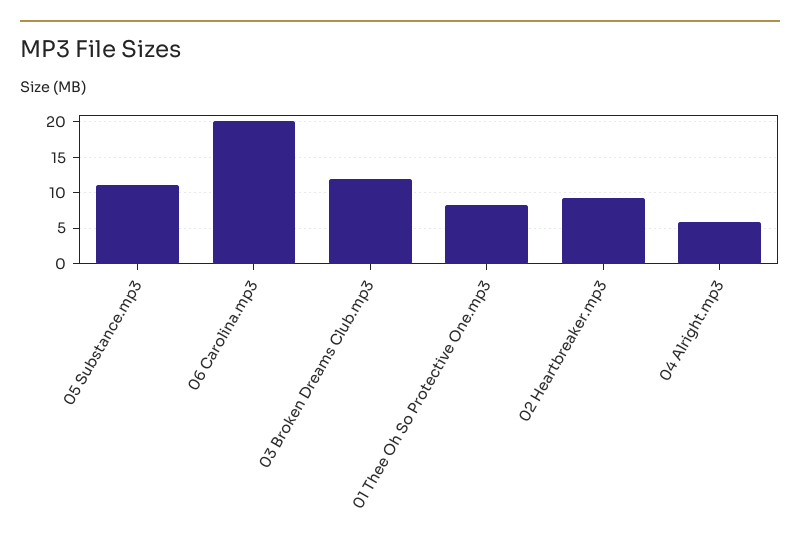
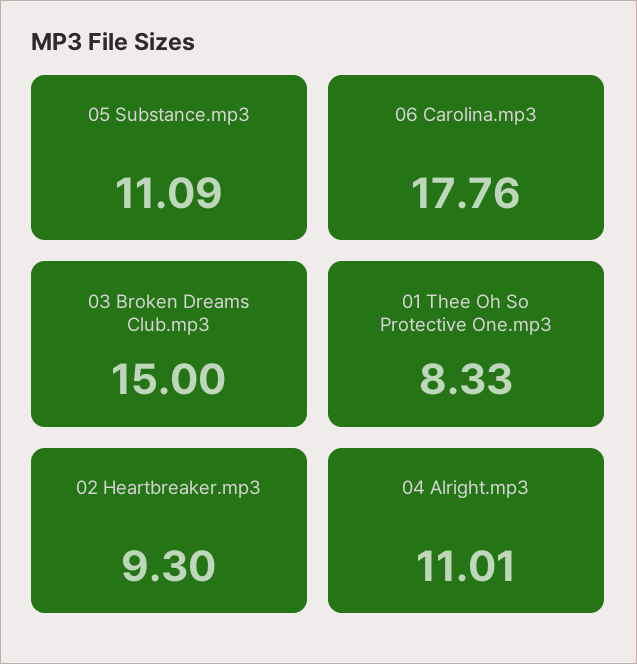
06 Carolina.mp3: 20 -> 17.76
03 Broken Dreams Club.mp3: 12 -> 15
04 Alright.mp3: 6 -> 11.01

